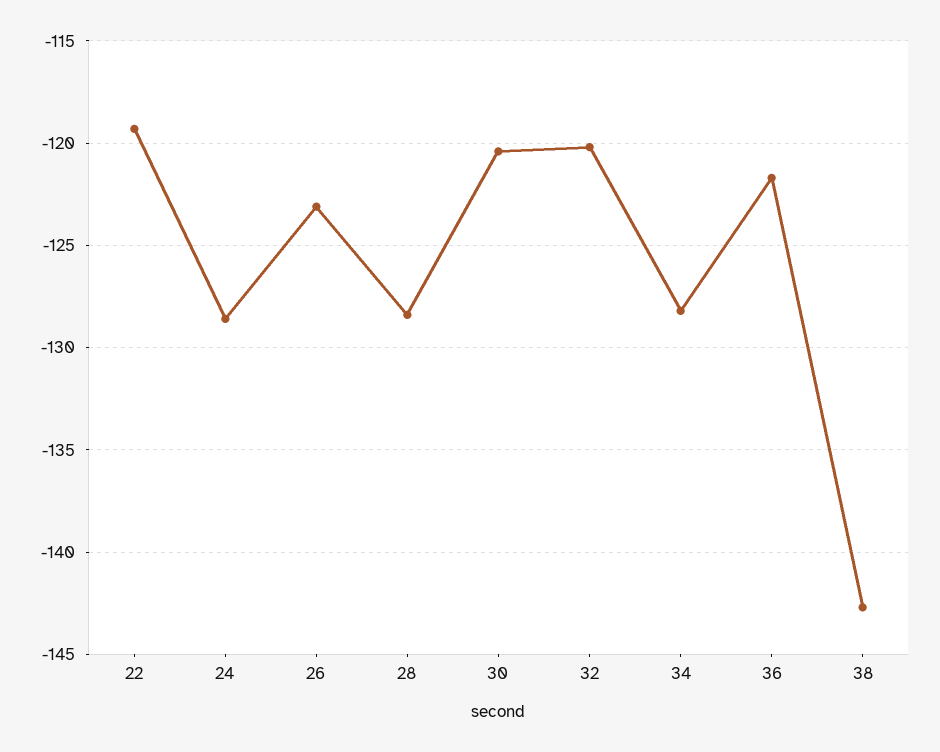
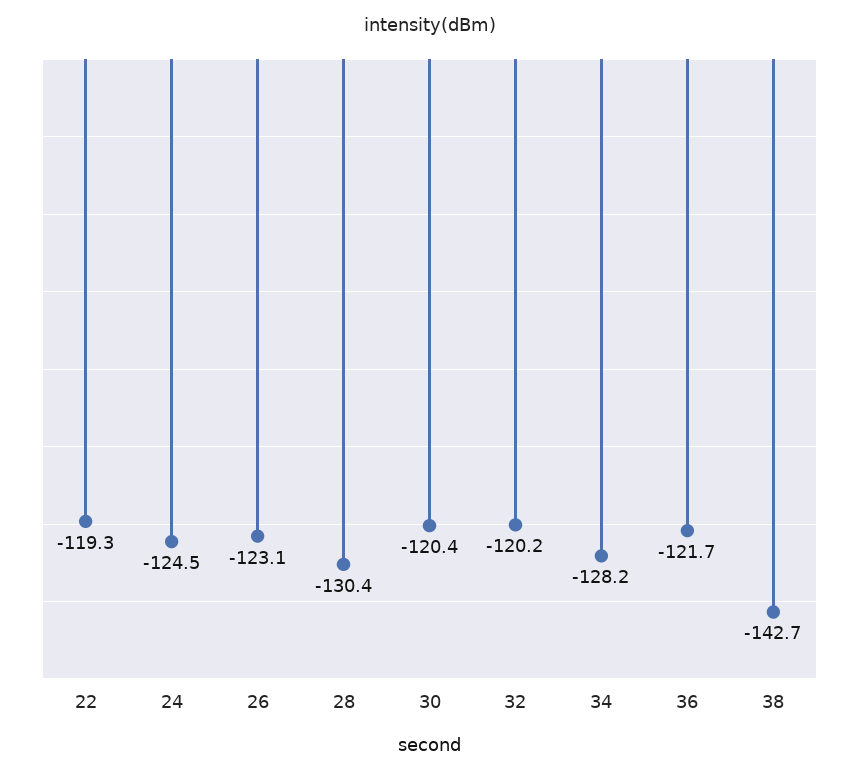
24: -128.5 -> -124.5
28: -128.5 -> -130.4

